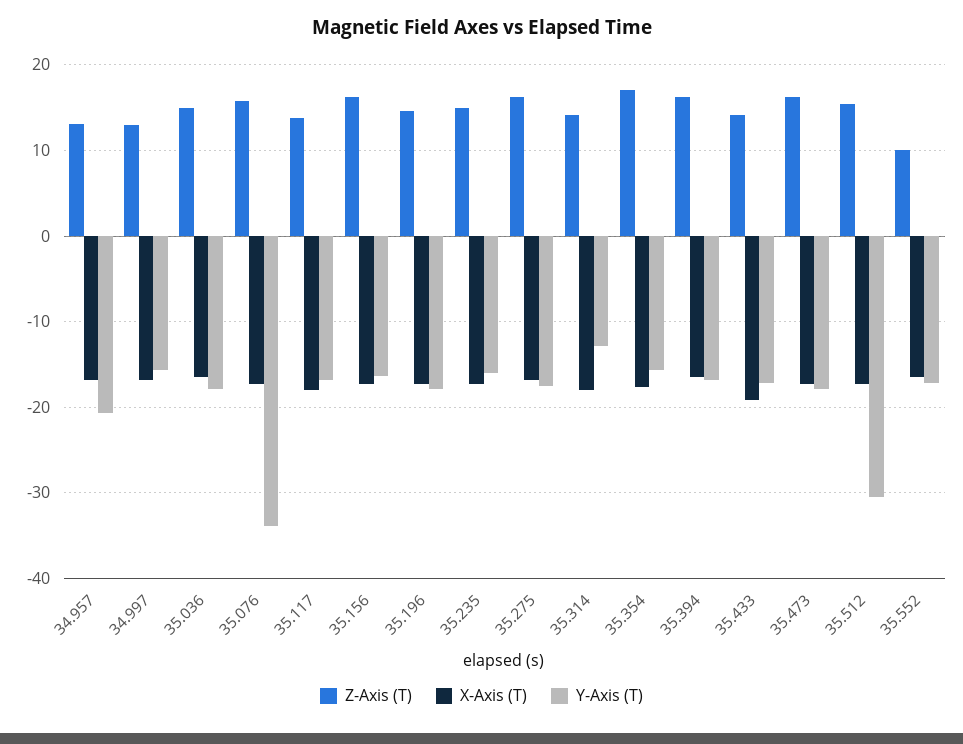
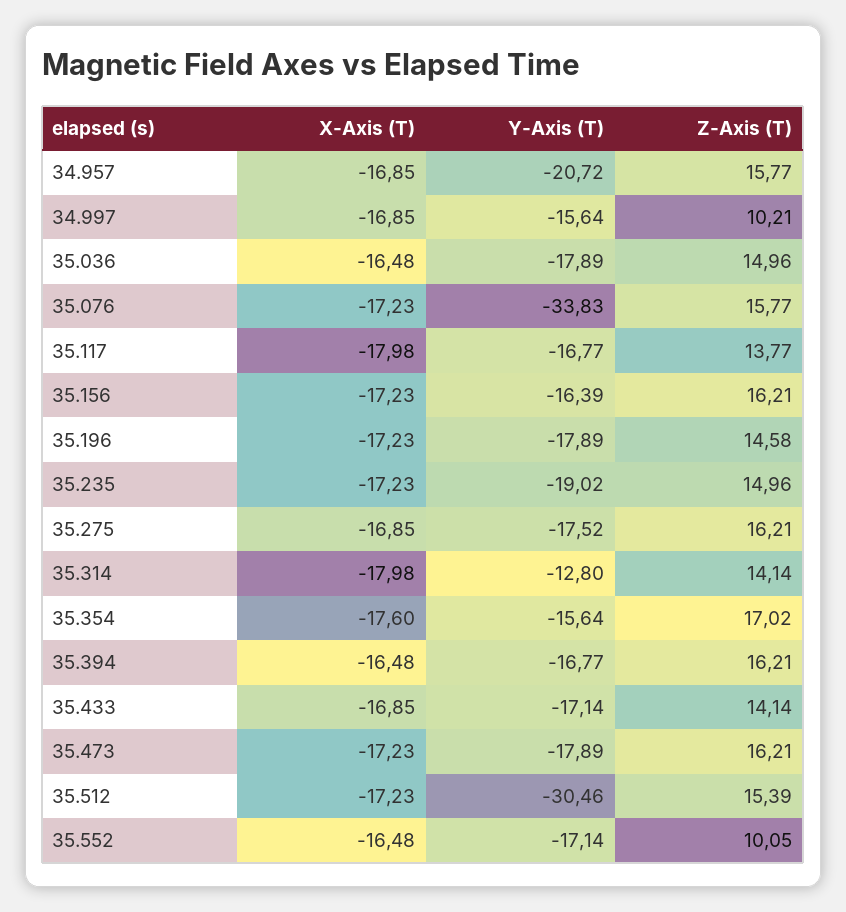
Z-Axis (T), 34.957: 13 -> 15.77
Z-Axis (T), 34.997: 13 -> 10.21
Y-Axis (T), 35.235: -16 -> -19.02
X-Axis (T), 35.433: -19 -> -16.85

